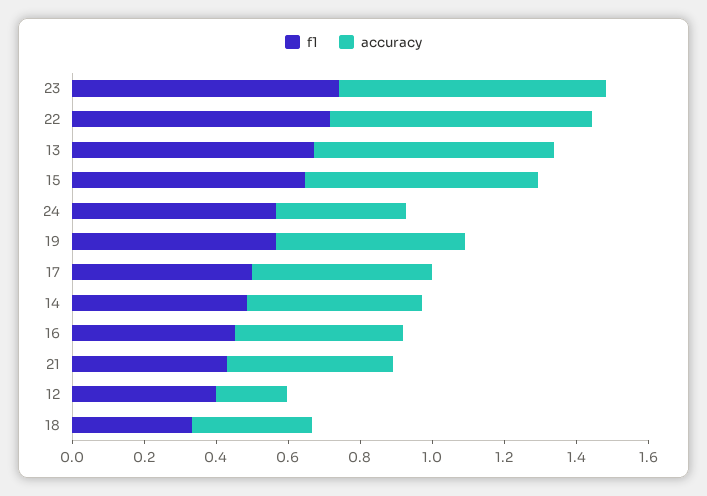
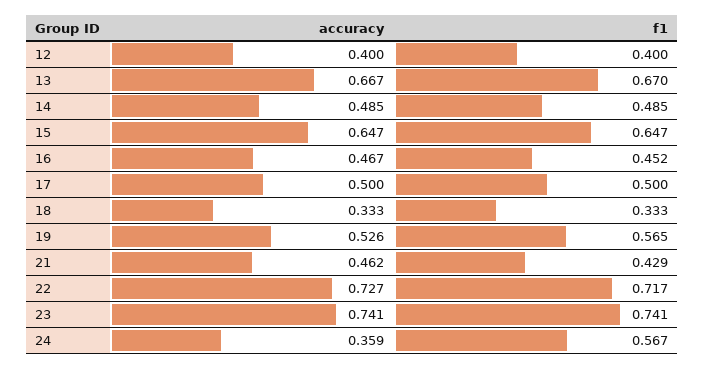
accuracy, 12: 0.2 -> 0.4

